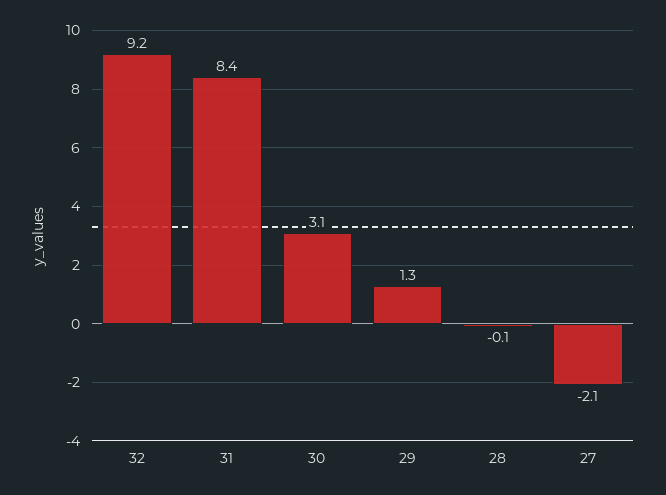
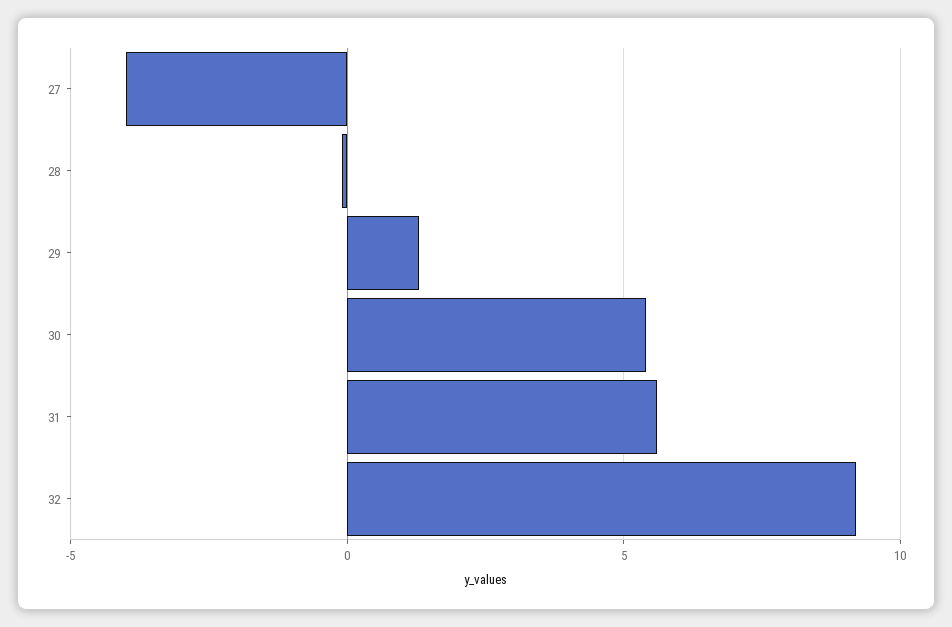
31: 8.4 -> 5.5
30: 3.1 -> 5.5
27: -2.1 -> -4

